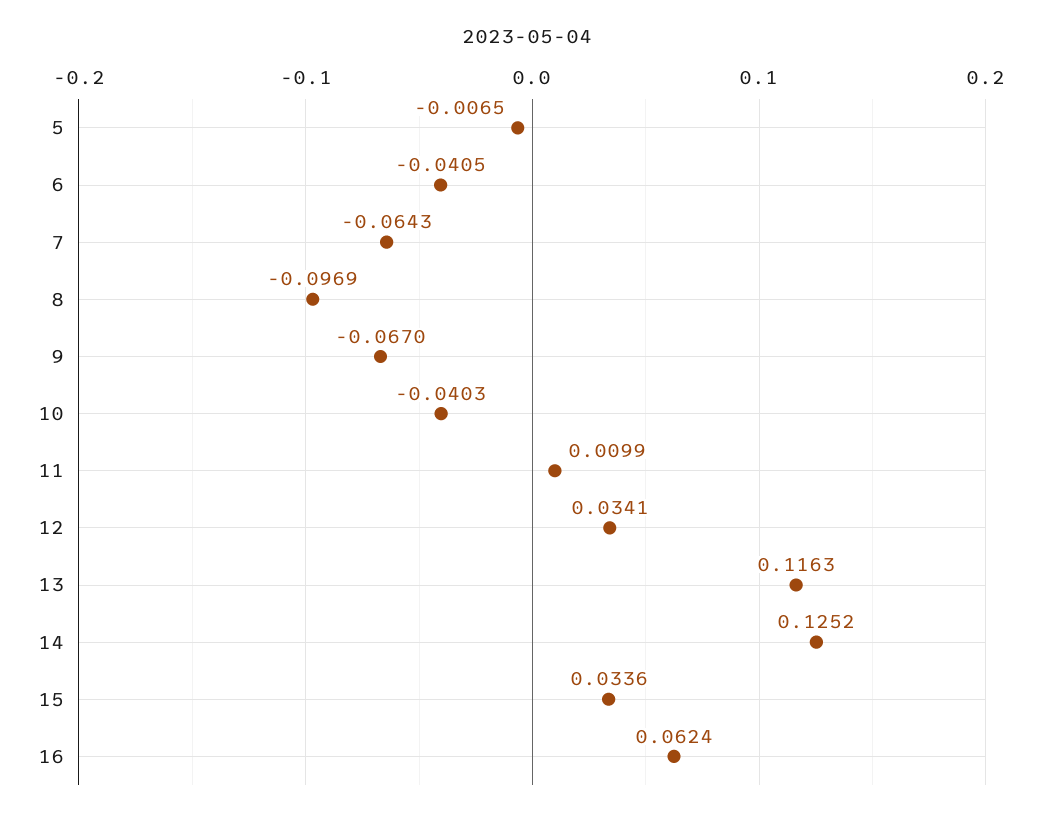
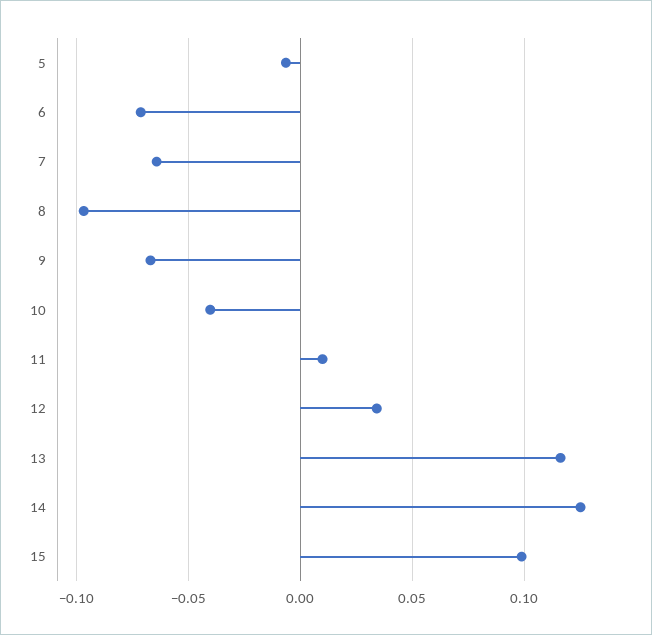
6: -0.0405 -> -0.07
15: 0.0336 -> 0.1
16: 0.0624 -> none

